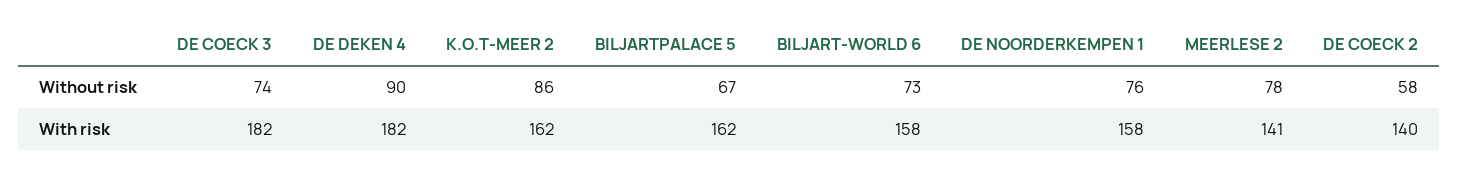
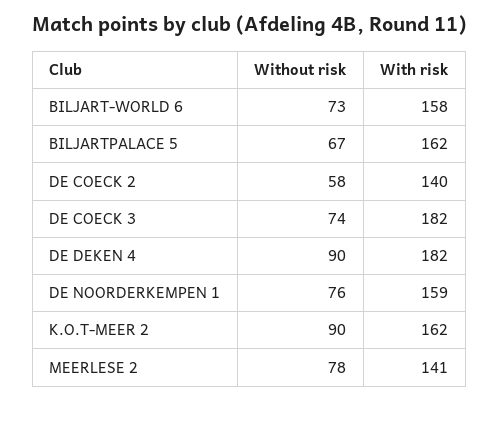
K.O.T-MEER 2, Without risk: 86 -> 90
DE NOORDERKEMPEN 1, With risk: 158 -> 159

